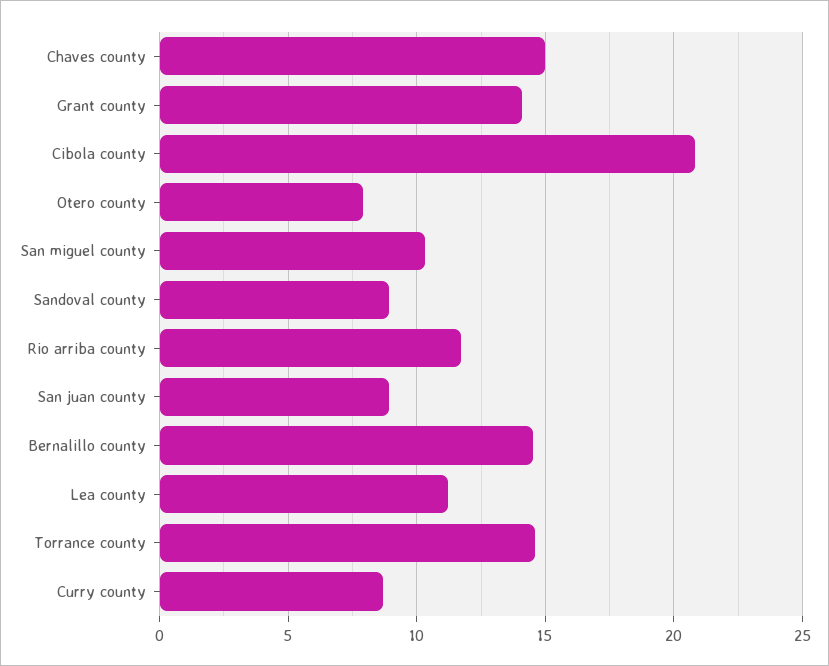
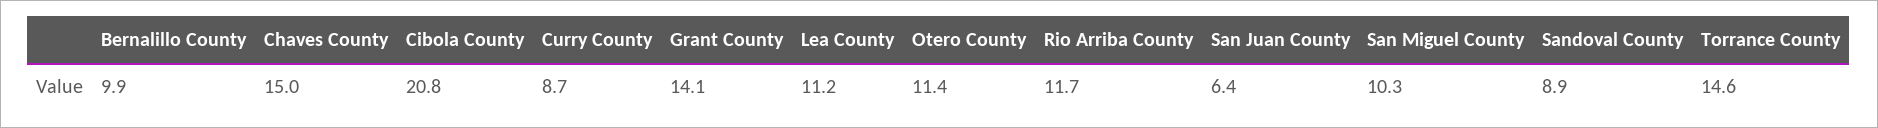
Otero county: 8 -> 11.4
San juan county: 9 -> 6.4
Bernalillo county: 14.5 -> 9.9

